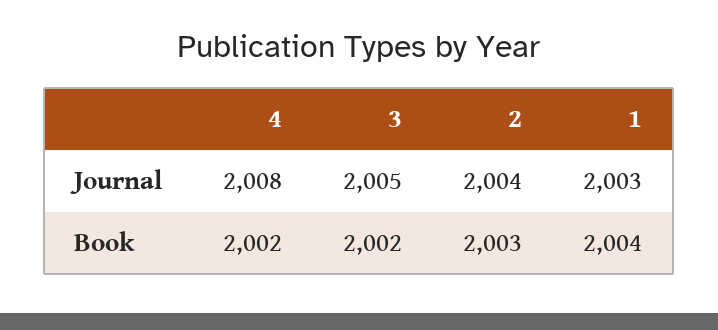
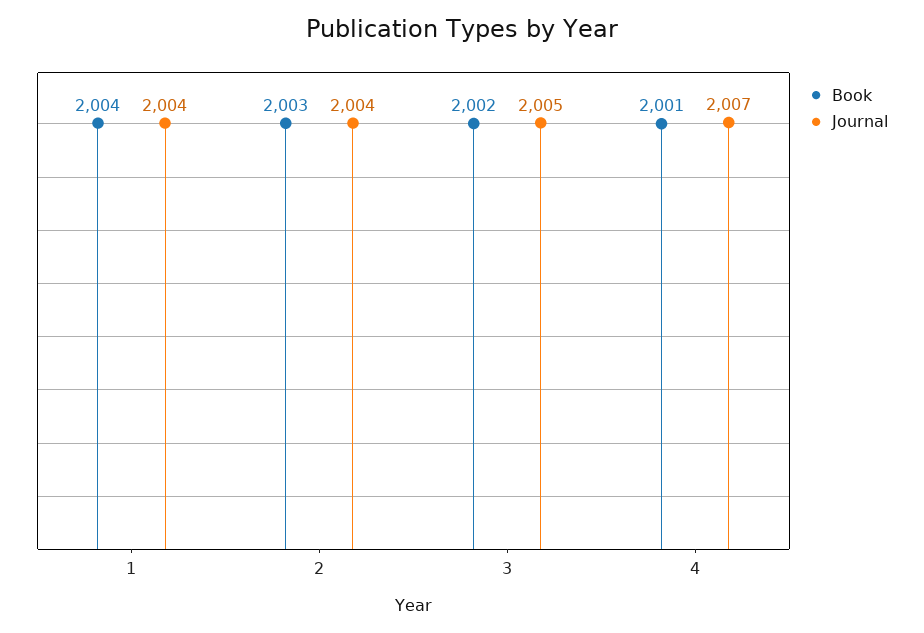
Journal, 4: 2008 -> 2007
Journal, 1: 2003 -> 2004
Book, 4: 2002 -> 2001

